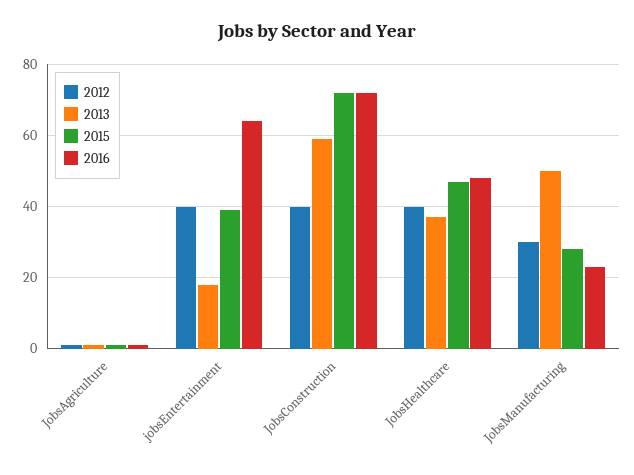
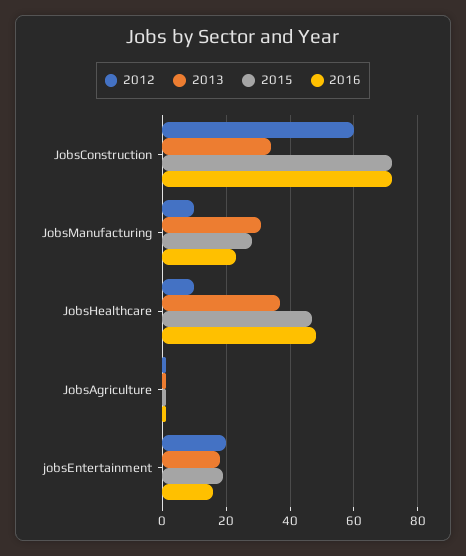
2012, jobsEntertainment: 40 -> 20
2015, jobsEntertainment: 40 -> 20
2016, jobsEntertainment: 65 -> 15
2012, JobsConstruction: 40 -> 60
2013, JobsConstruction: 60 -> 35
2012, JobsHealthcare: 40 -> 10
2012, JobsManufacturing: 30 -> 10
2013, JobsManufacturing: 50 -> 30

